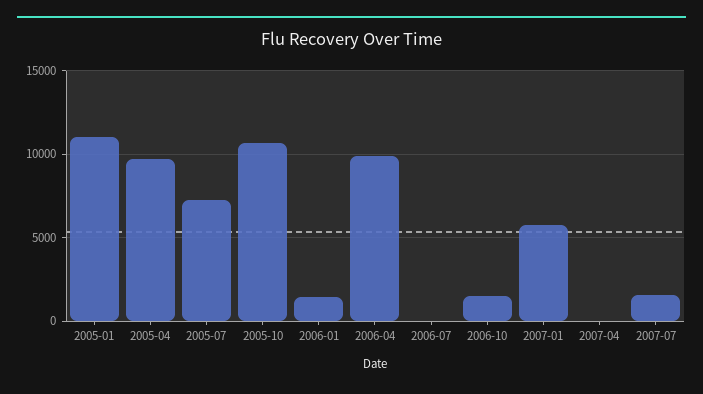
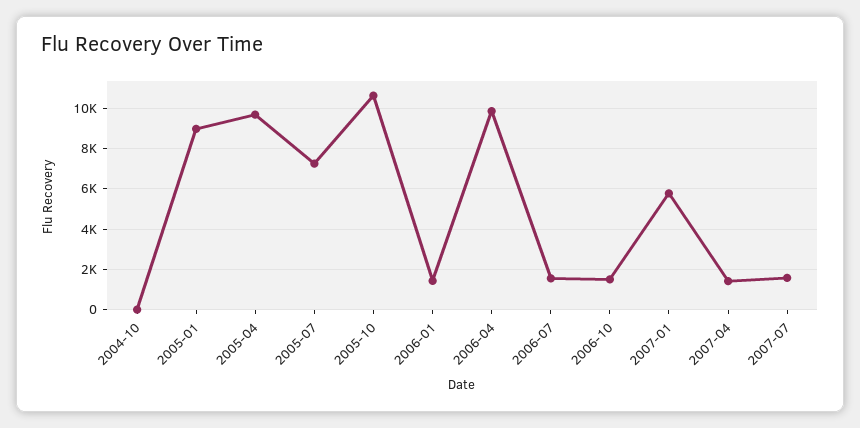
2005-01: 11000 -> 9000
2006-07: 0 -> 1500
2007-04: 0 -> 1500
2004-10: none -> 0

